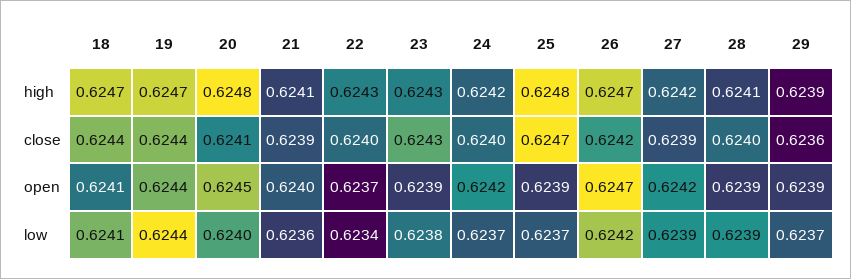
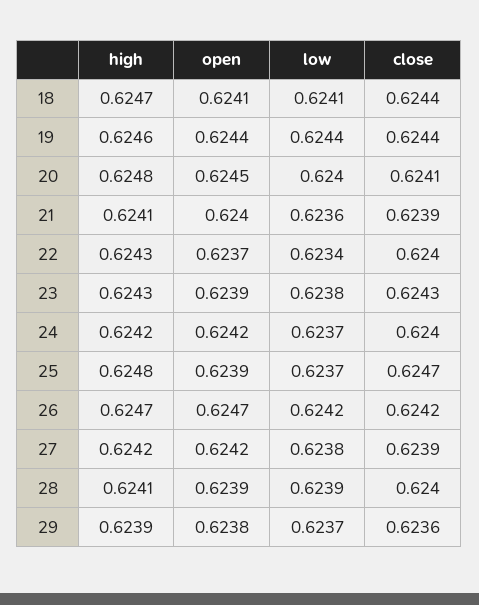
19, high: 0.6247 -> 0.6246
29, open: 0.6239 -> 0.6238
27, low: 0.6239 -> 0.6238

